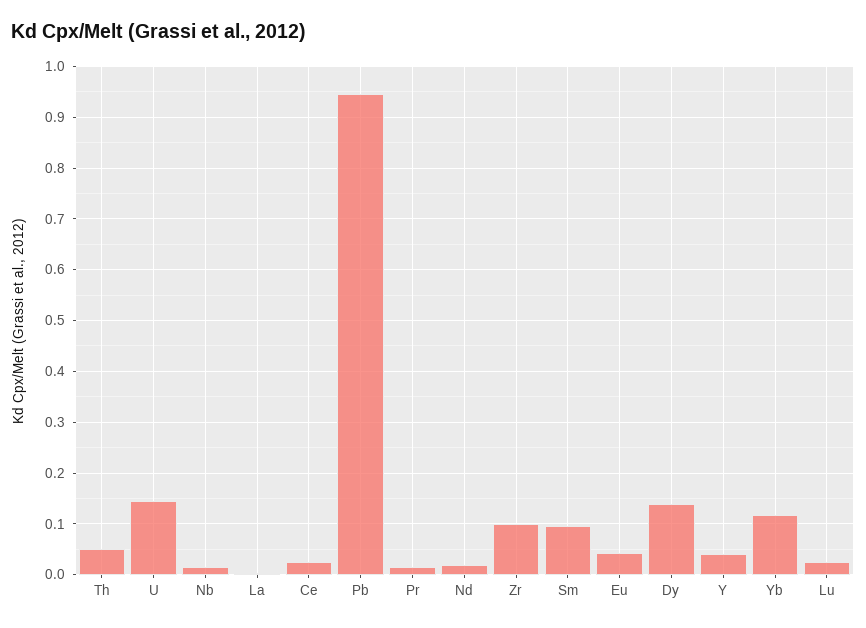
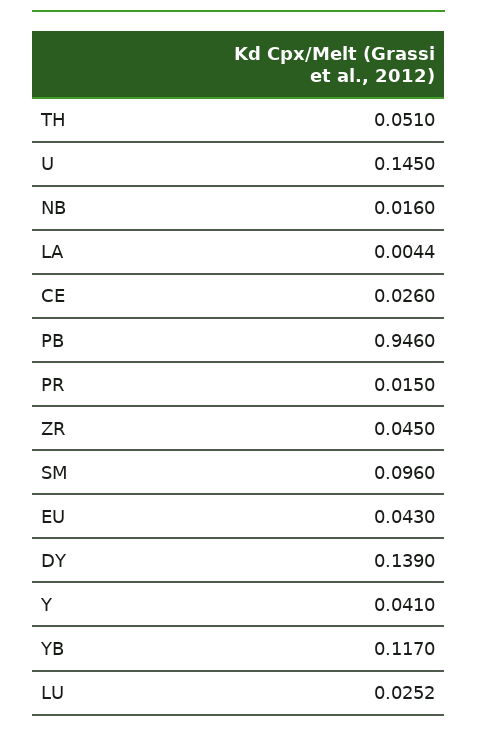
Nd: 0.02 -> none
Zr: 0.1 -> 0.045

